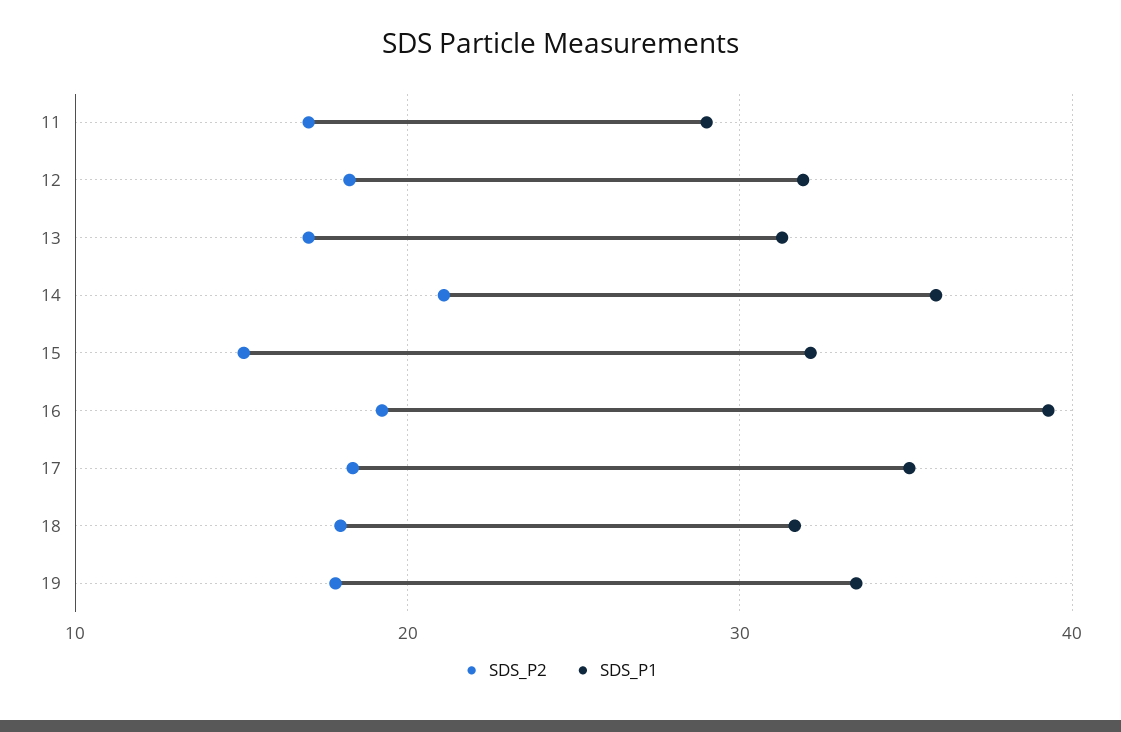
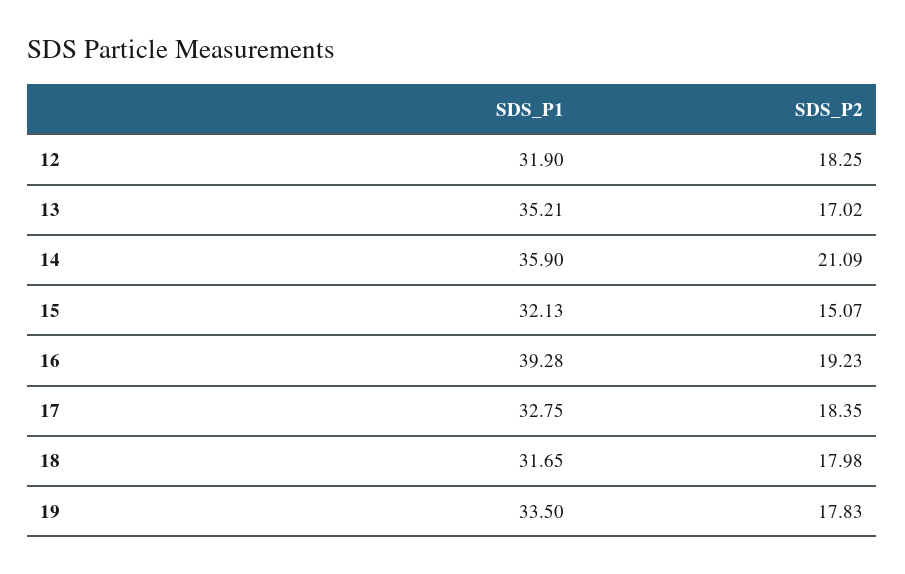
SDS_P2, 11: 17 -> none
SDS_P1, 11: 29 -> none
SDS_P1, 13: 31 -> 35.21
SDS_P1, 17: 35 -> 32.75

